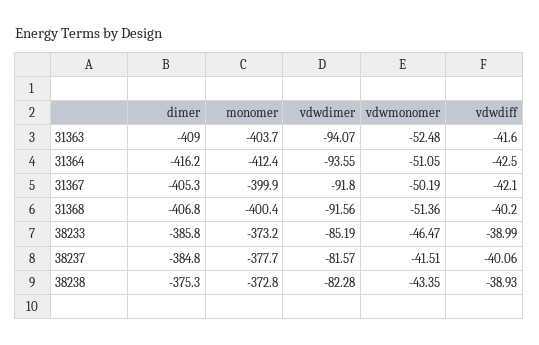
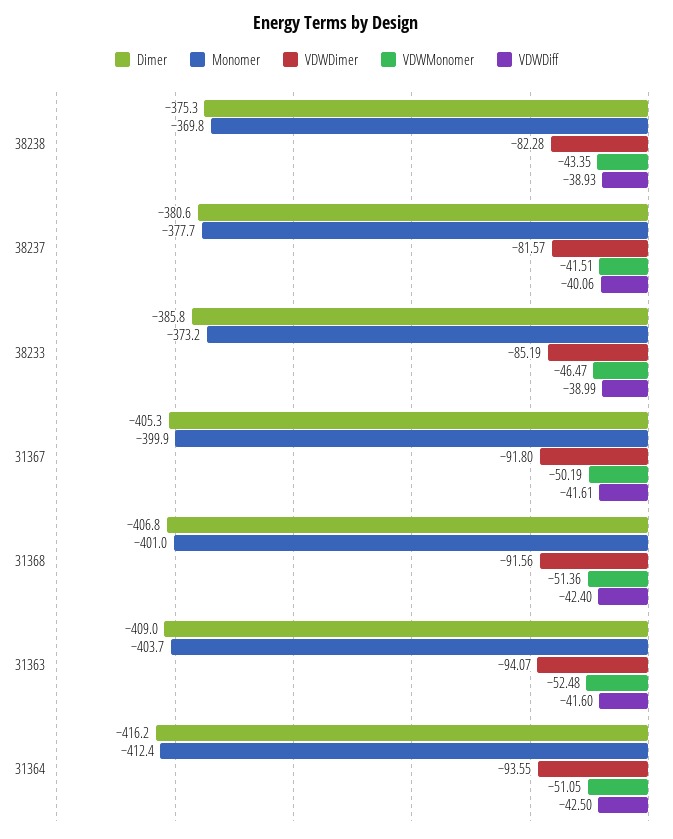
vdwdiff, 31367: -42.1 -> -41.61
monomer, 31368: -400.4 -> -401
vdwdiff, 31368: -40.2 -> -42.4
dimer, 38237: -384.8 -> -380.6
monomer, 38238: -372.8 -> -369.8

